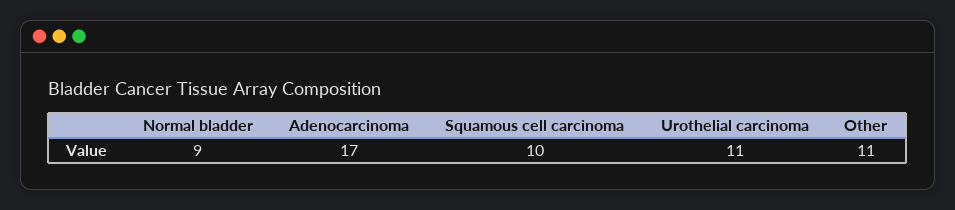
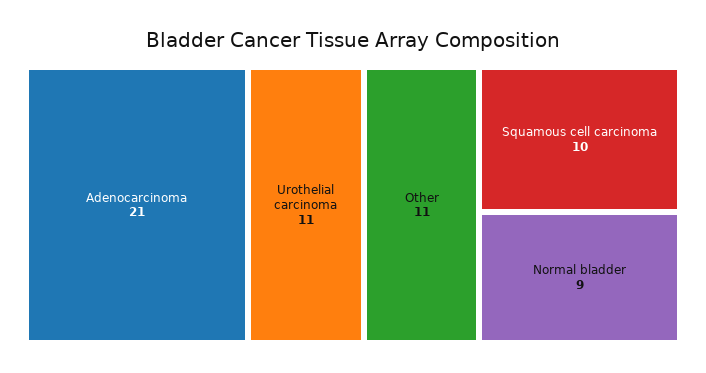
Adenocarcinoma: 17 -> 21

